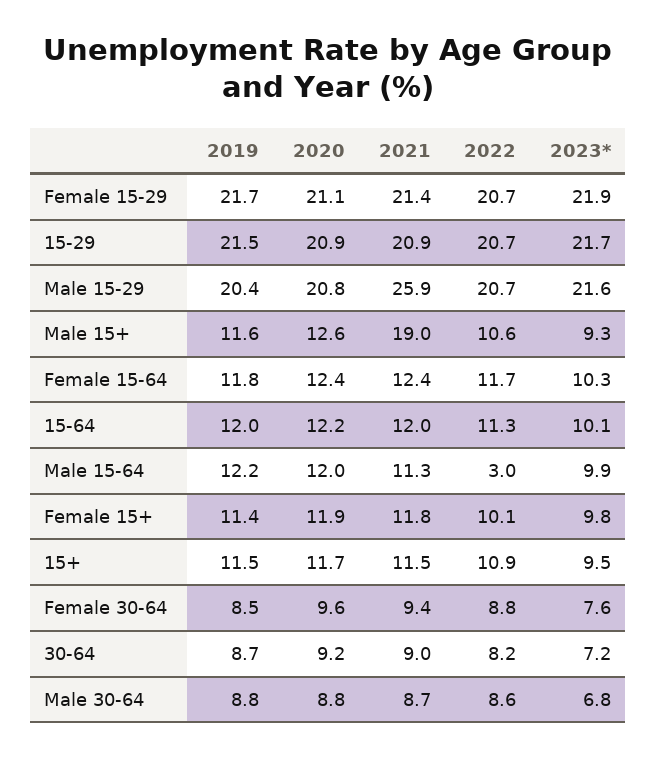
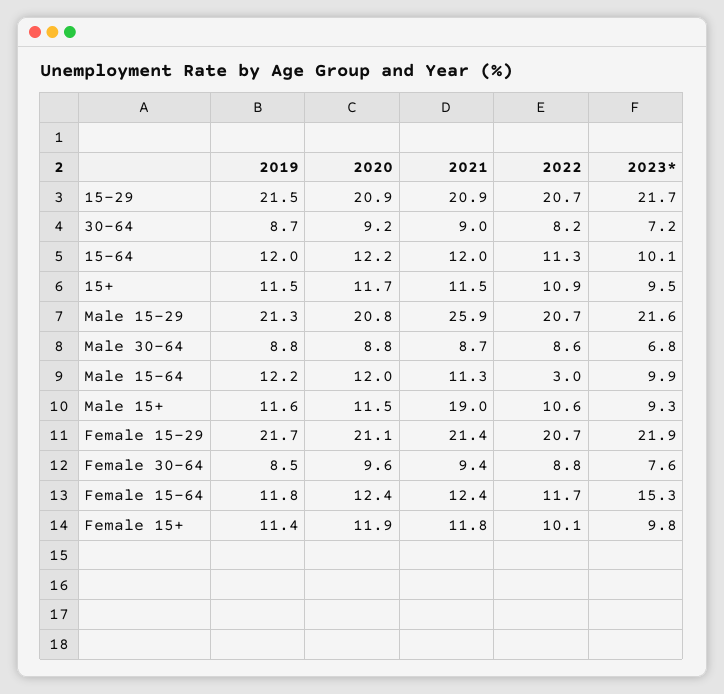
2019, Male 15-29: 20.4 -> 21.3
2020, Male 15+: 12.6 -> 11.5
2023*, Female 15-64: 10.3 -> 15.3

